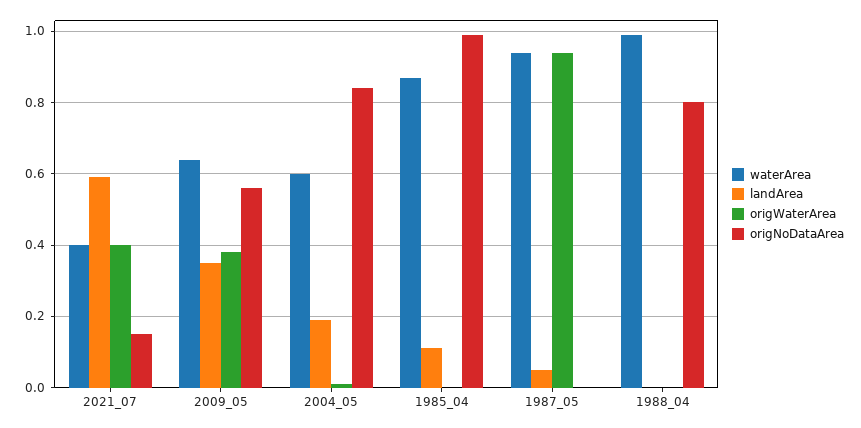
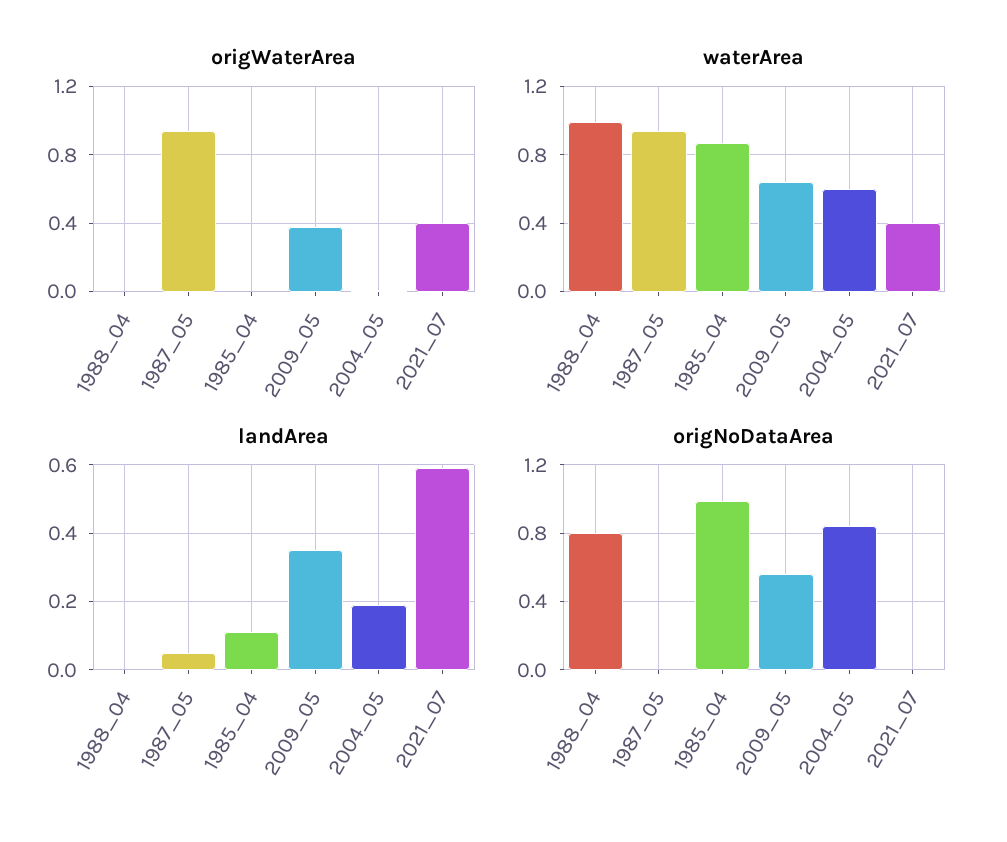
origNoDataArea, 2021_07: 0.15 -> 0

